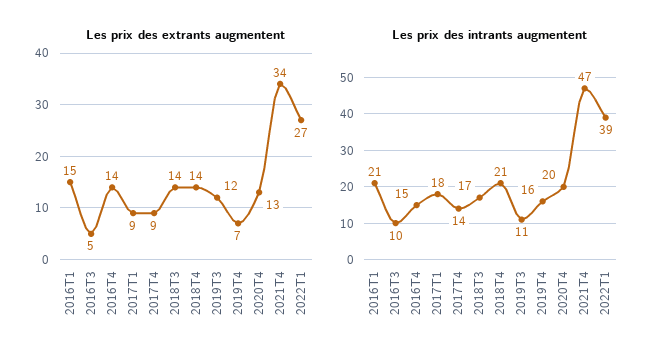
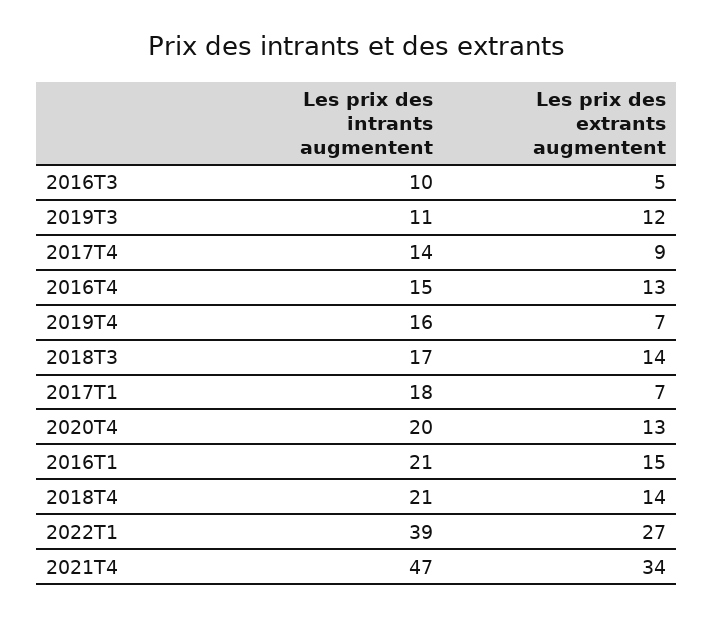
Les prix des extrants augmentent, 2016T4: 14 -> 13
Les prix des extrants augmentent, 2017T1: 9 -> 7

